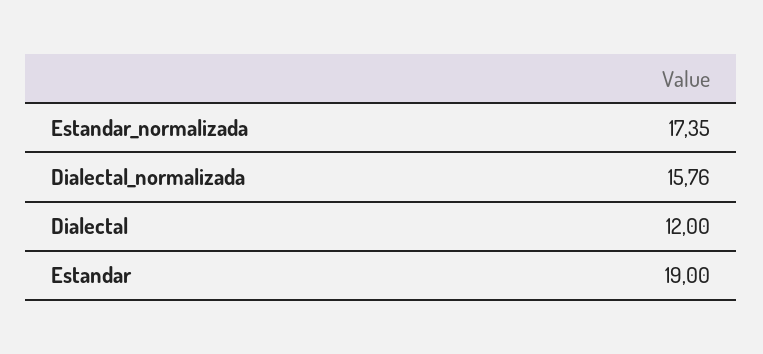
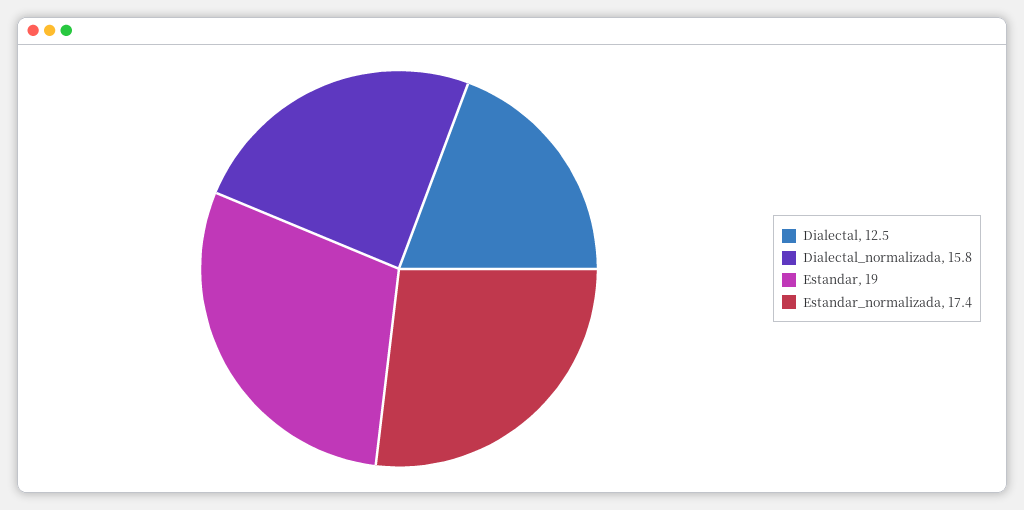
Dialectal: 12 -> 12.5

